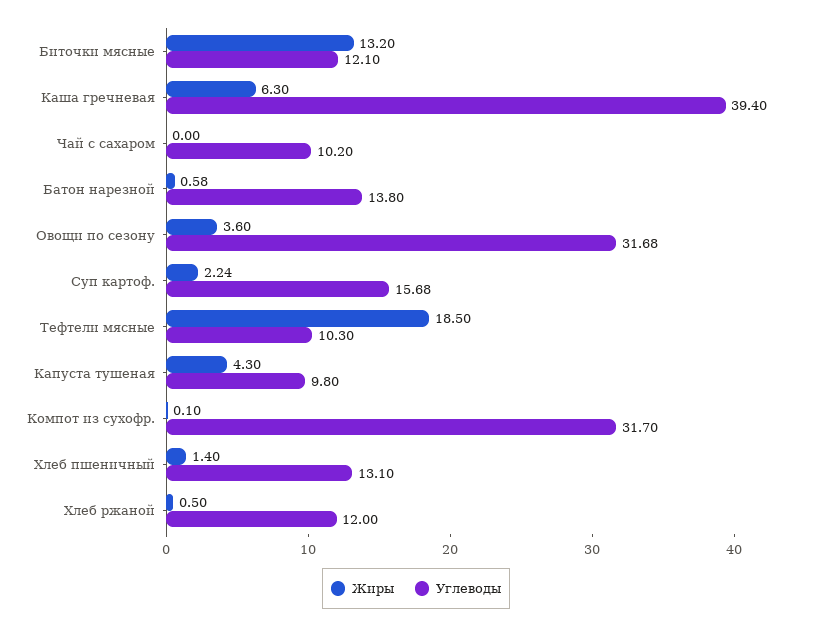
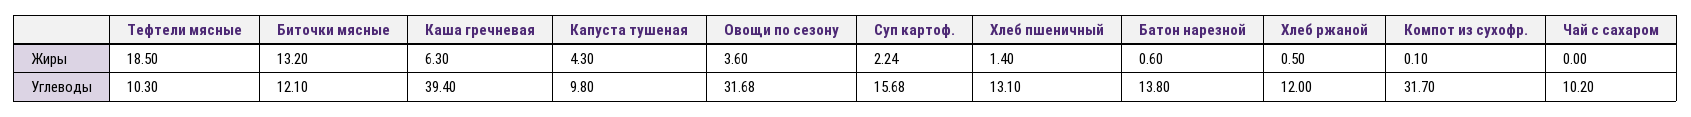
Жиры, Батон нарезной: 0.58 -> 0.6

